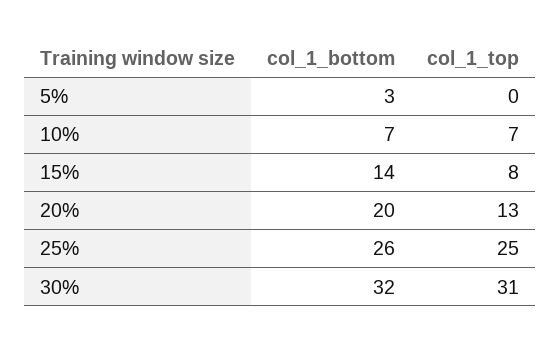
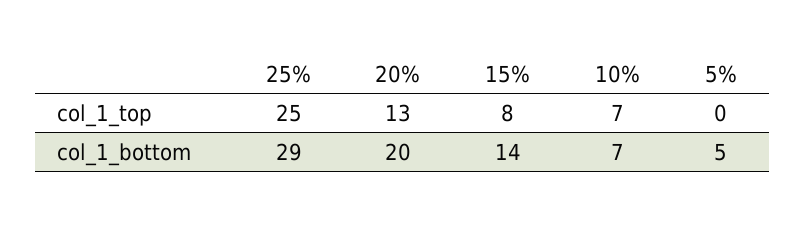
col_1_bottom, 5%: 3 -> 5
col_1_bottom, 25%: 26 -> 29
col_1_bottom, 30%: 32 -> none
col_1_top, 30%: 31 -> none

